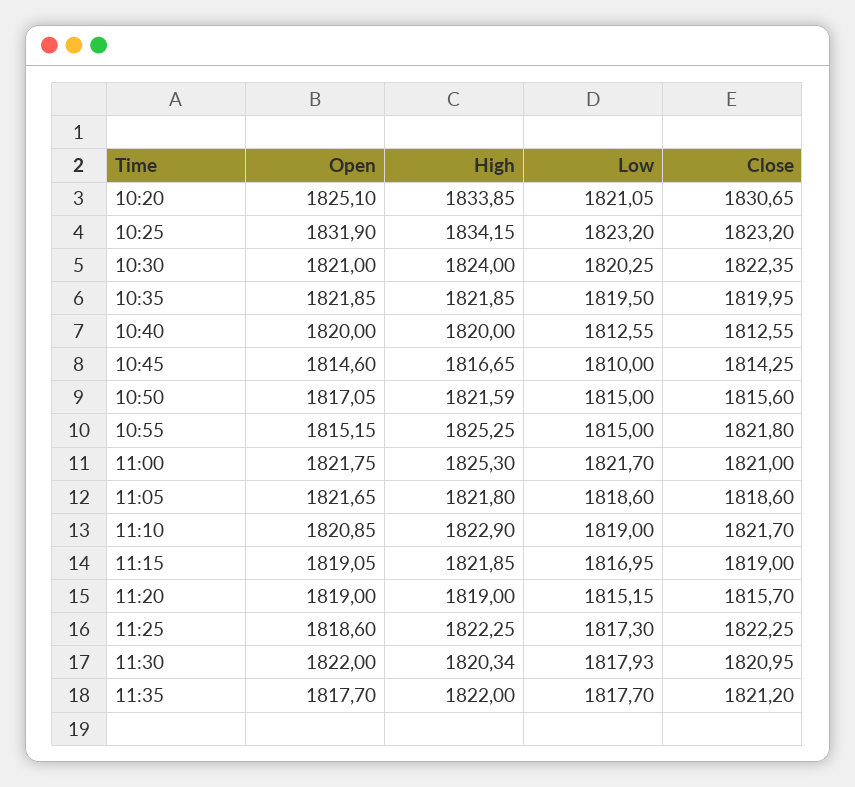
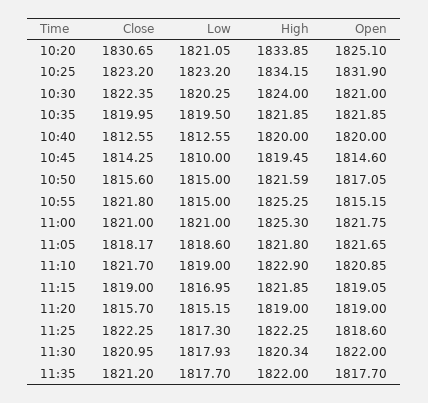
High, 10:45: 1816.65 -> 1819.45
Low, 11:00: 1821.7 -> 1821
Close, 11:05: 1818.6 -> 1818.17

